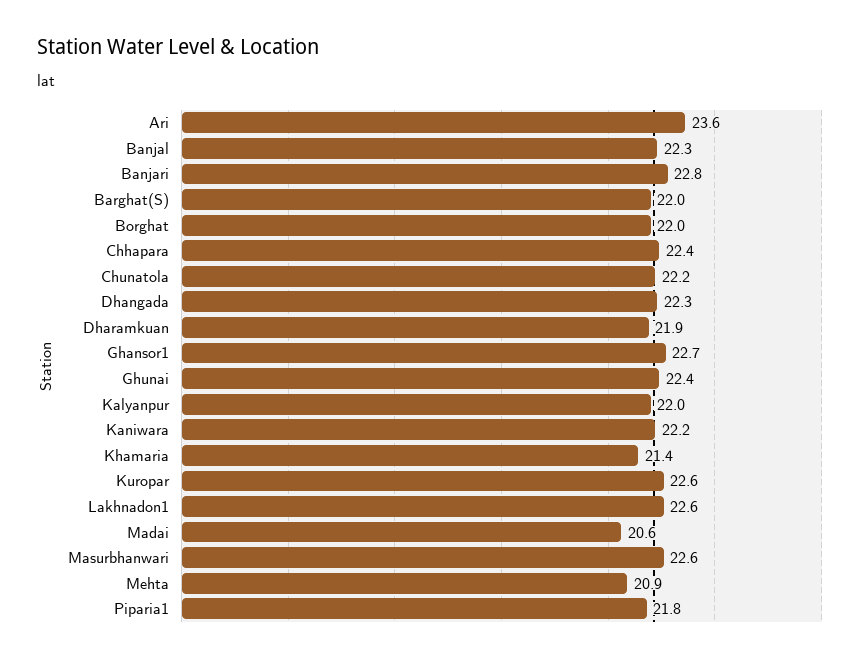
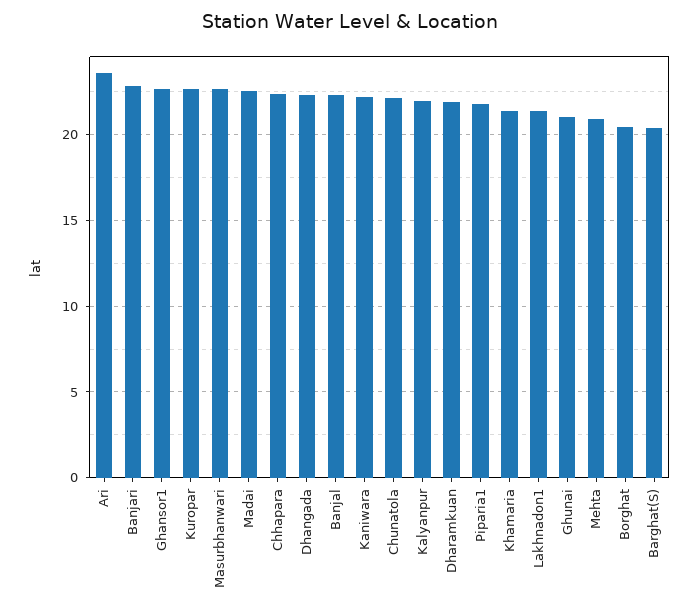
Barghat(S): 22 -> 20.5
Borghat: 22 -> 20.5
Ghunai: 22.4 -> 21
Lakhnadon1: 22.6 -> 21.5
Madai: 20.6 -> 22.5

